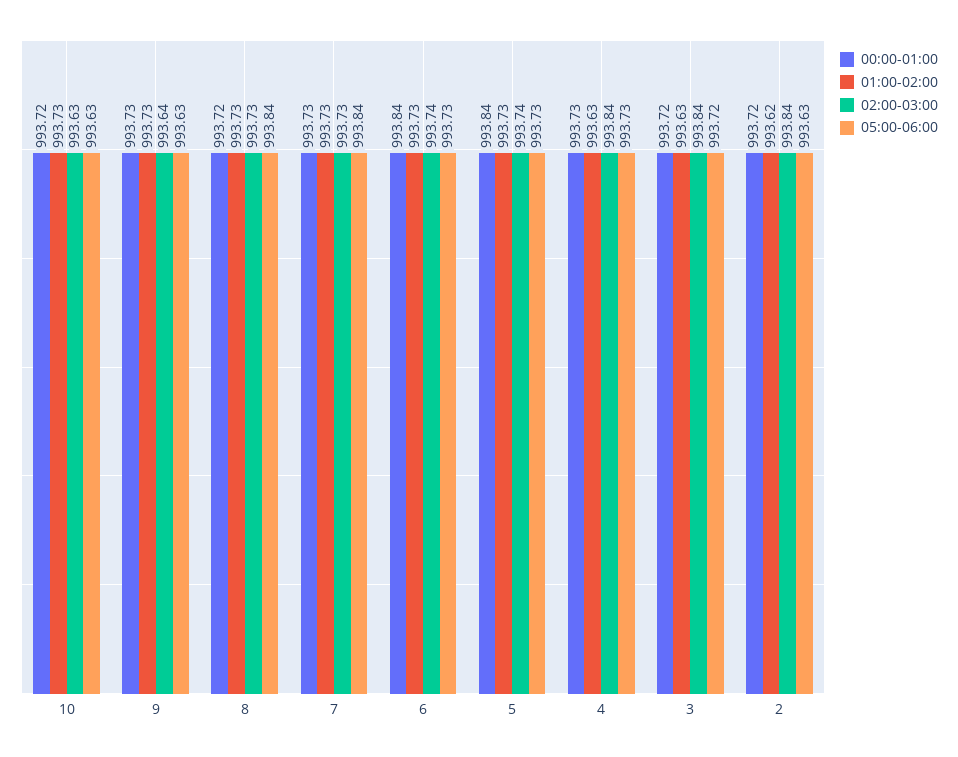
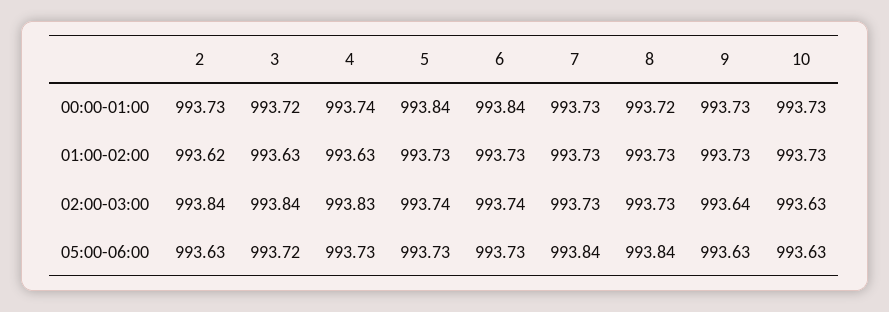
00:00-01:00, 10: 993.72 -> 993.73
00:00-01:00, 4: 993.73 -> 993.74
02:00-03:00, 4: 993.84 -> 993.83
00:00-01:00, 2: 993.72 -> 993.73

